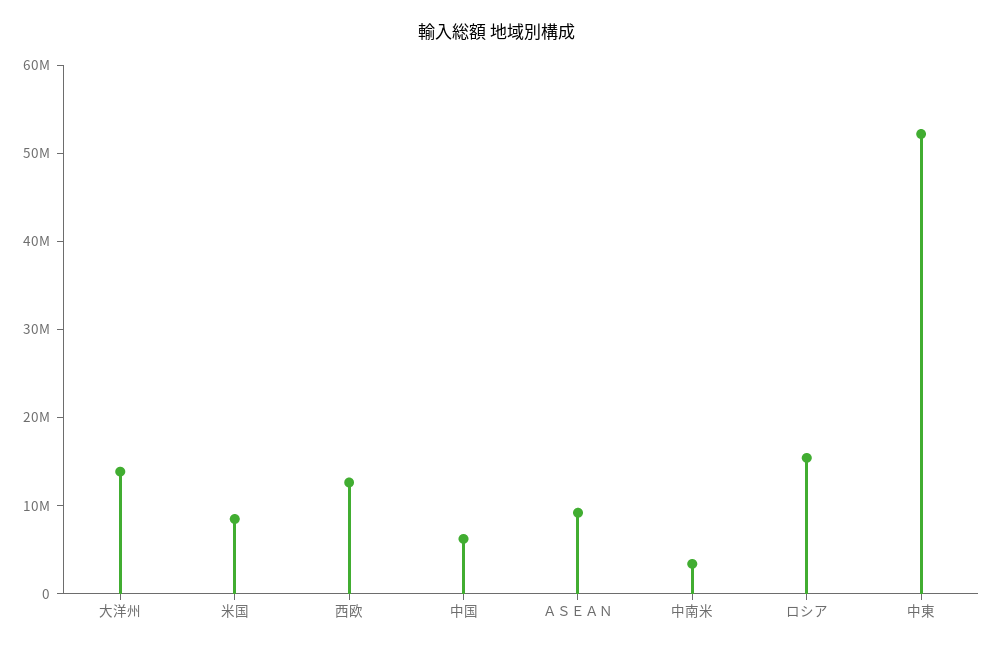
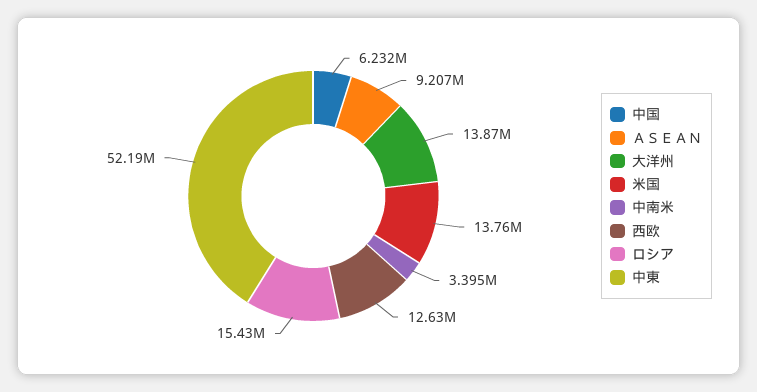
米国: 8000000 -> 13760000

